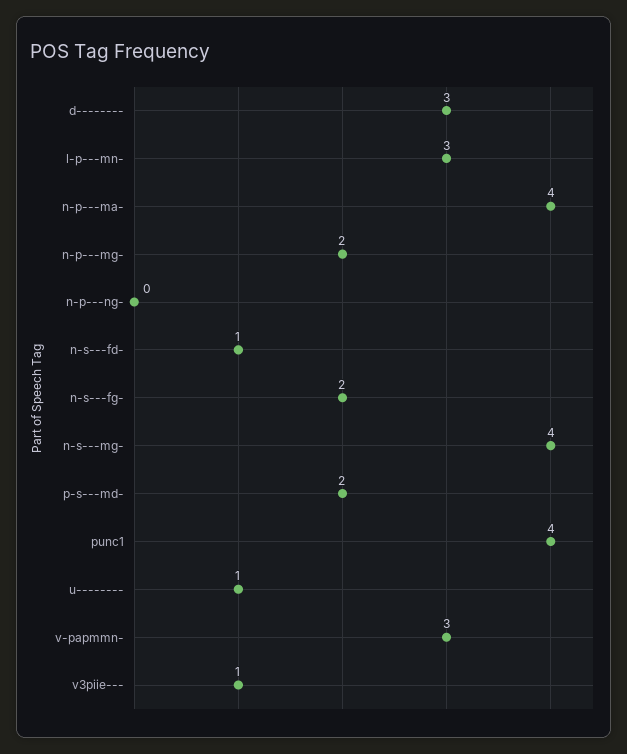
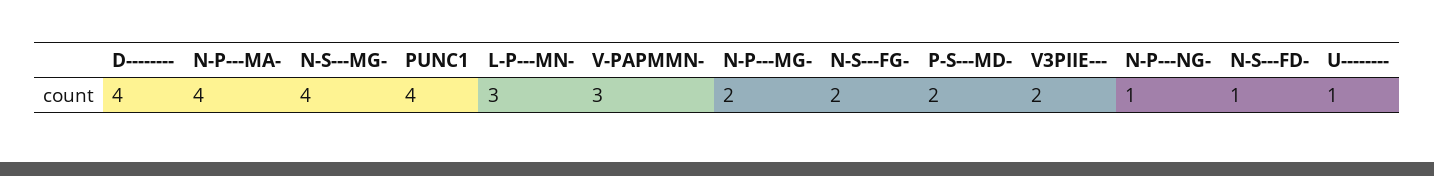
d--------: 3 -> 4
n-p---ng-: 0 -> 1
v3piie---: 1 -> 2

